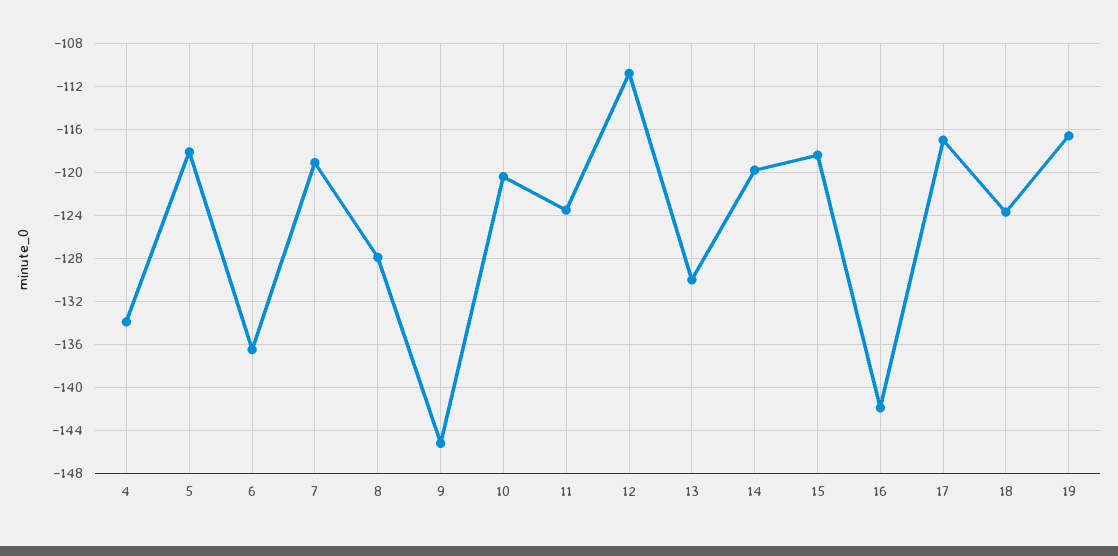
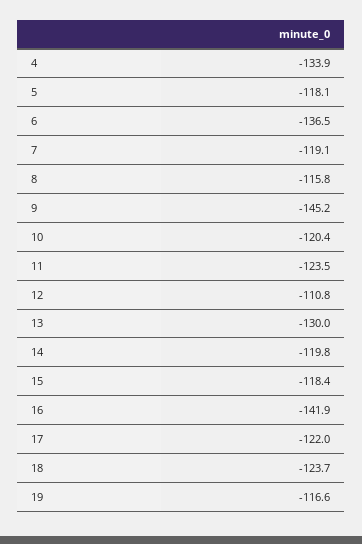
8: -128 -> -115.8
17: -117 -> -122

